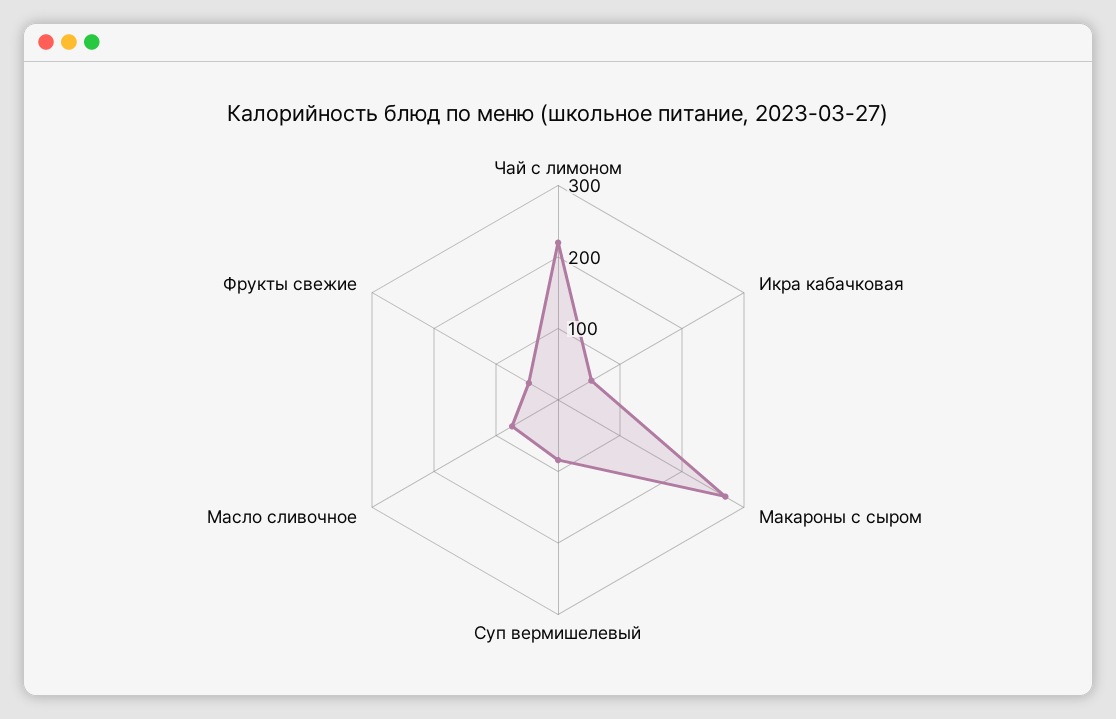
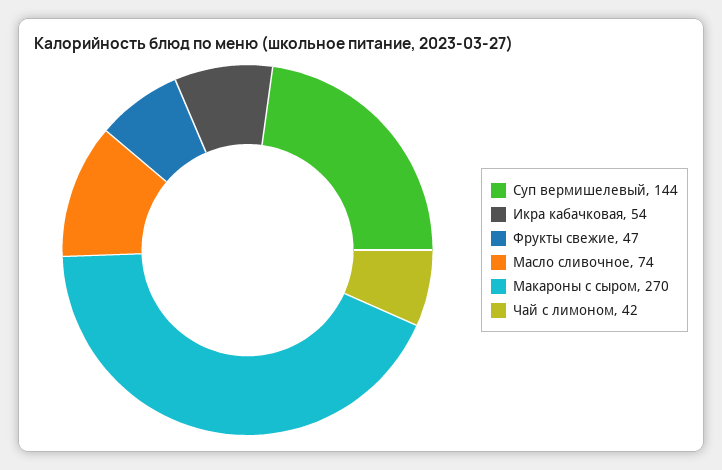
Чай с лимоном: 220 -> 42
Суп вермишелевый: 80 -> 144

